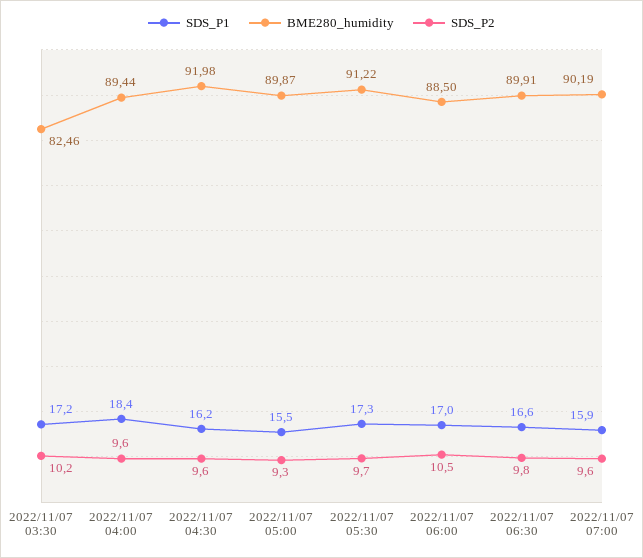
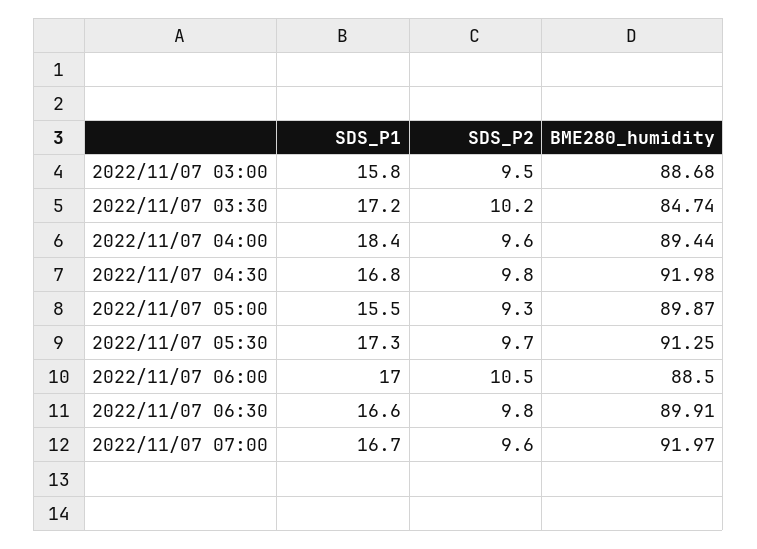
BME280_humidity, 2022/11/07 03:30: 82.46 -> 84.74
SDS_P1, 2022/11/07 04:30: 16.2 -> 16.8
SDS_P2, 2022/11/07 04:30: 9.6 -> 9.8
BME280_humidity, 2022/11/07 05:30: 91.22 -> 91.25
SDS_P1, 2022/11/07 07:00: 15.9 -> 16.7
BME280_humidity, 2022/11/07 07:00: 90.19 -> 91.97
SDS_P1, 2022/11/07 03:00: none -> 15.8
SDS_P2, 2022/11/07 03:00: none -> 9.5
BME280_humidity, 2022/11/07 03:00: none -> 88.68

